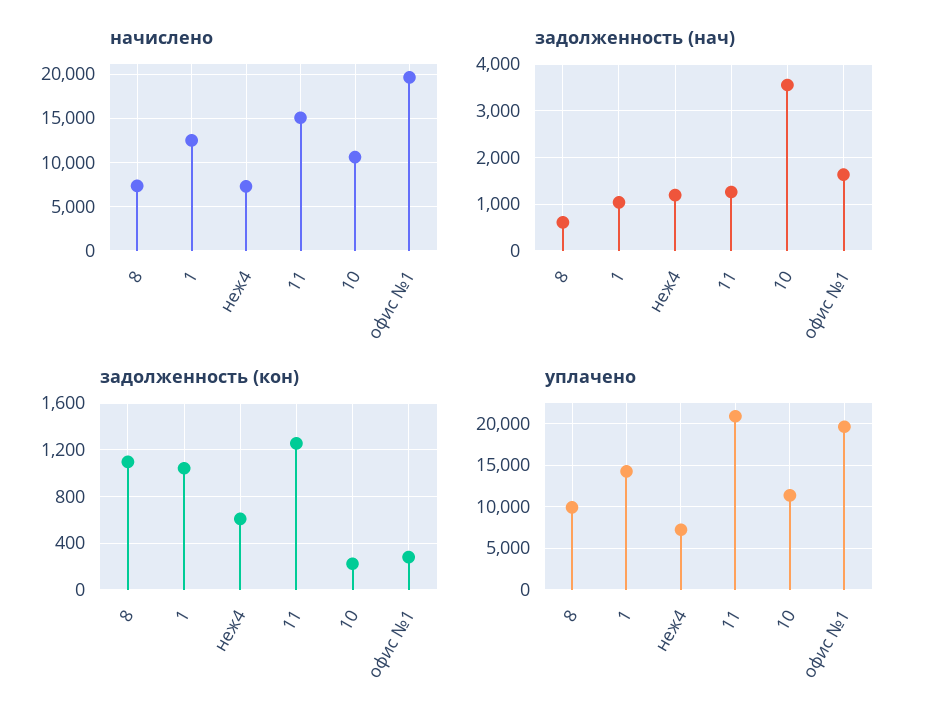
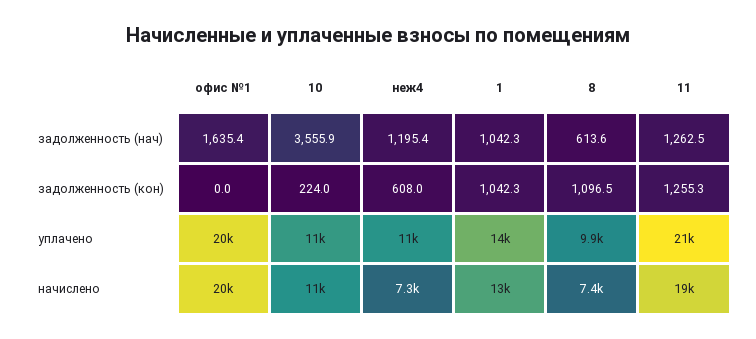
начислено, 11: 15000 -> 19000
задолженность (кон), офис №1: 300 -> 0
уплачено, неж4: 7000 -> 11000

